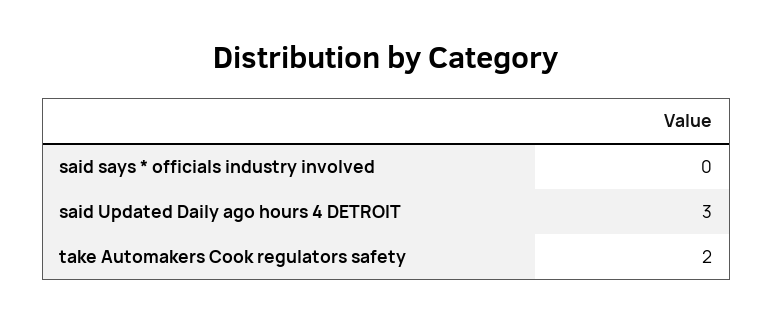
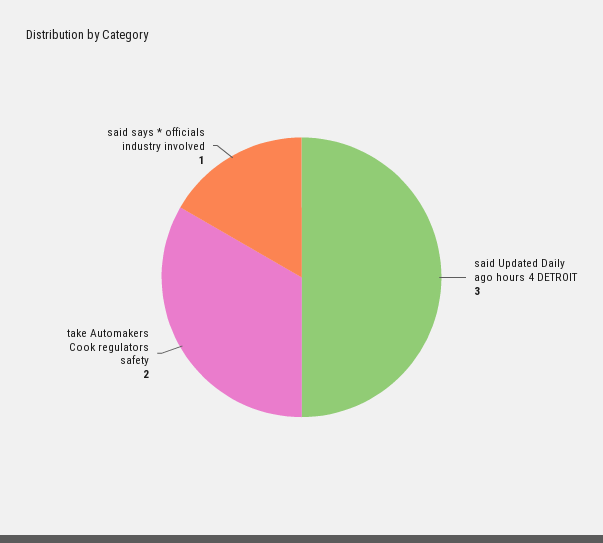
said says * officials industry involved: 0 -> 1

